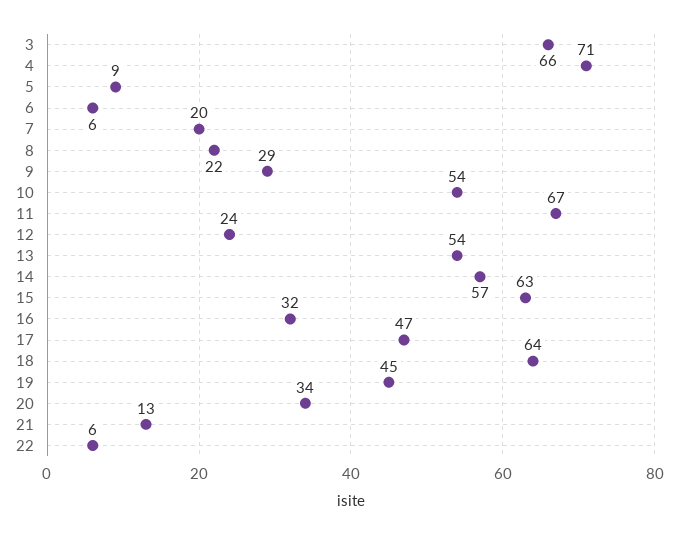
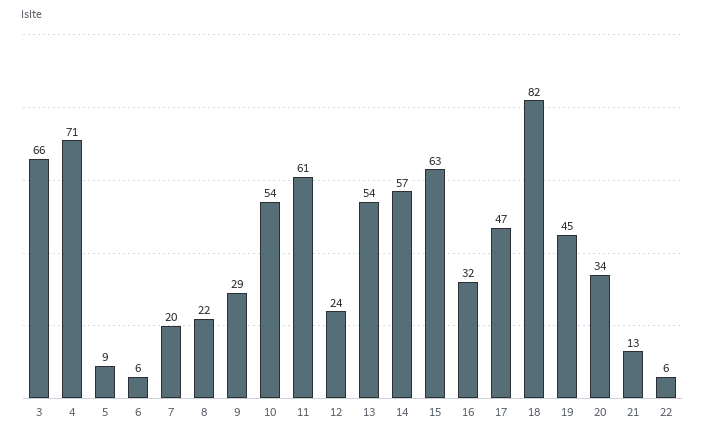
11: 67 -> 61
18: 64 -> 82

